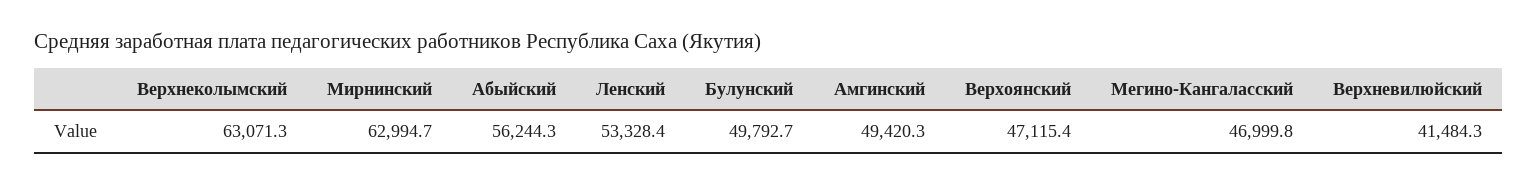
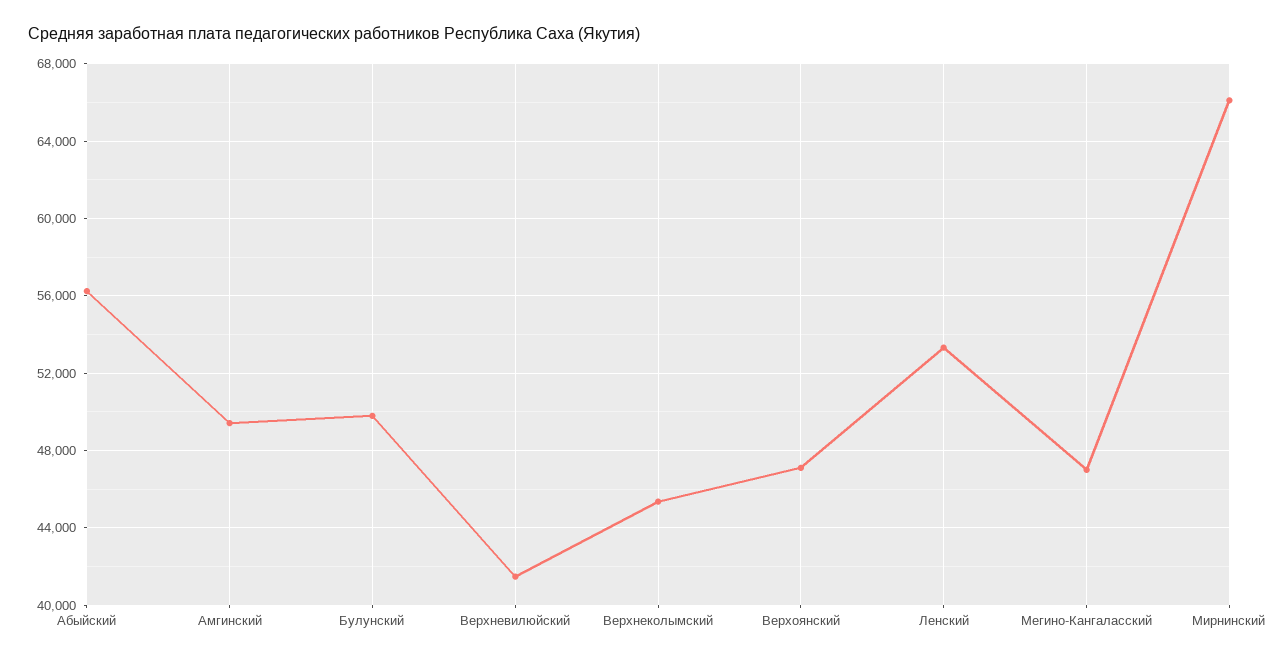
Верхнеколымский: 63071.3 -> 45500
Мирнинский: 62994.7 -> 66000

